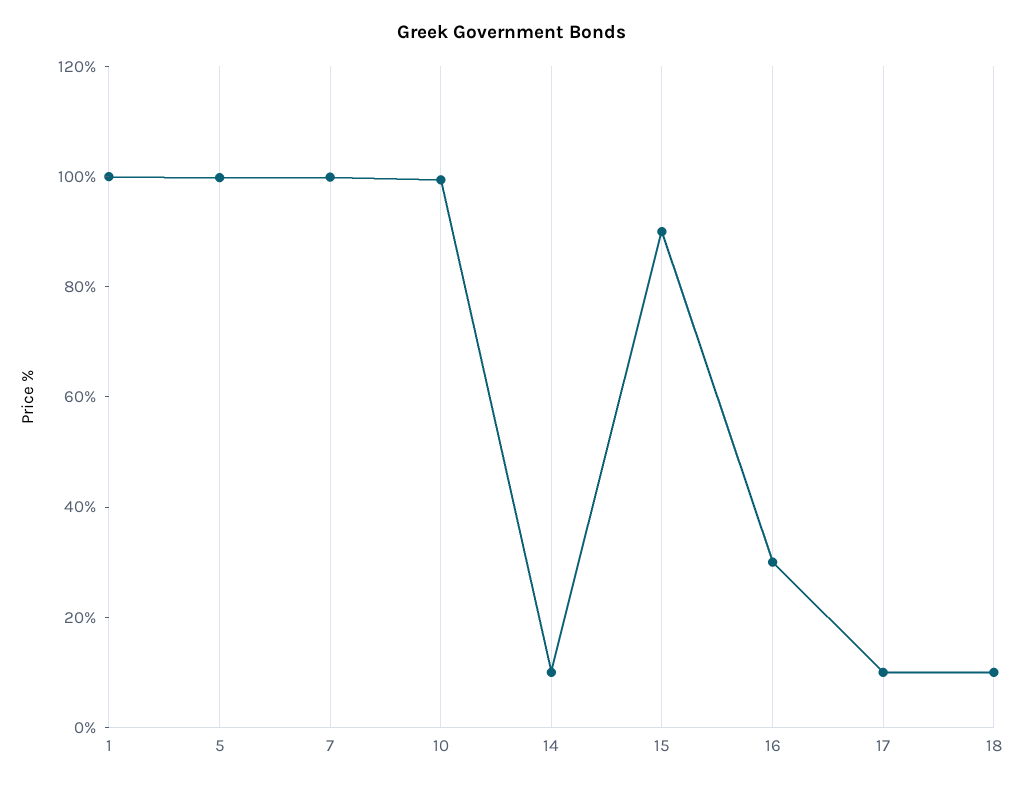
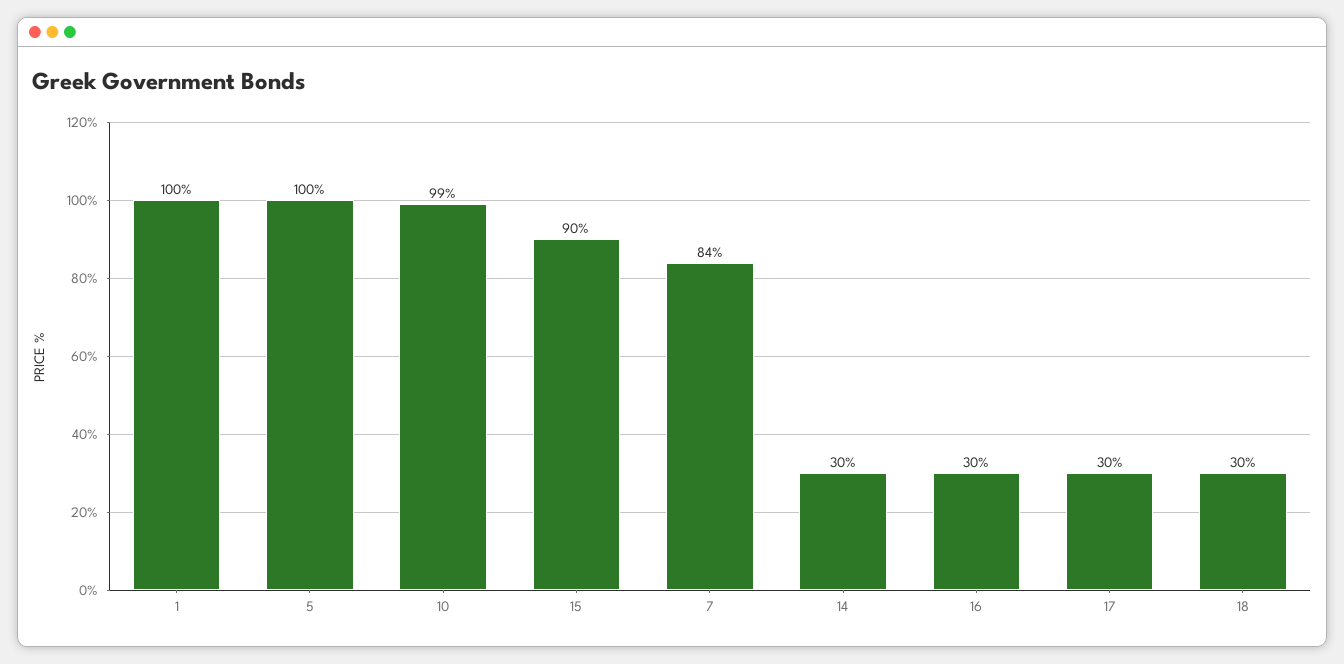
7: 100 -> 84
14: 10 -> 30
17: 10 -> 30
18: 10 -> 30

